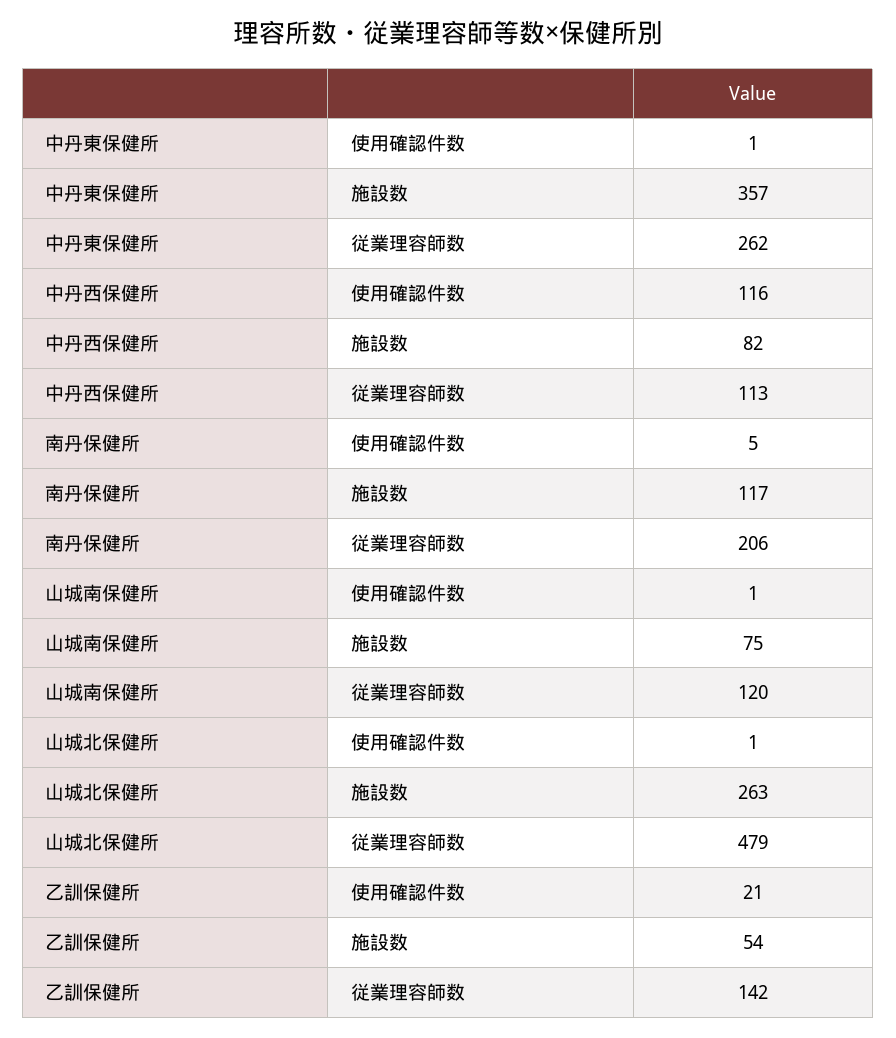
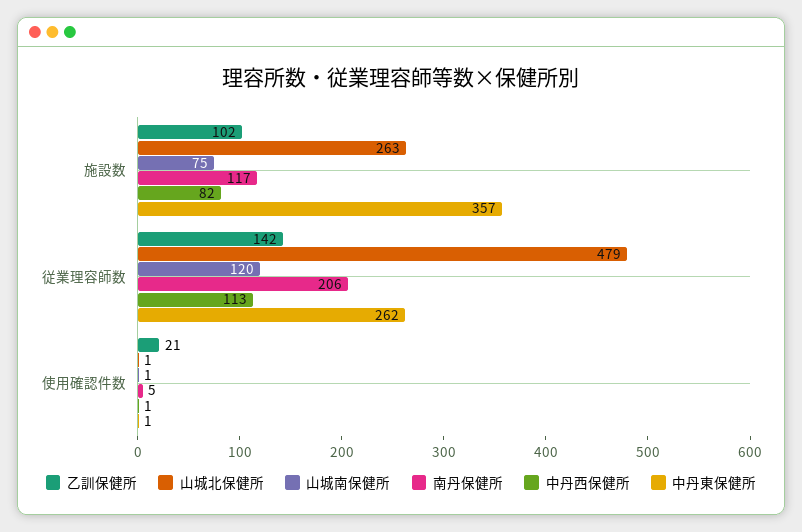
中丹西保健所, 使用確認件数: 116 -> 1
乙訓保健所, 施設数: 54 -> 102

